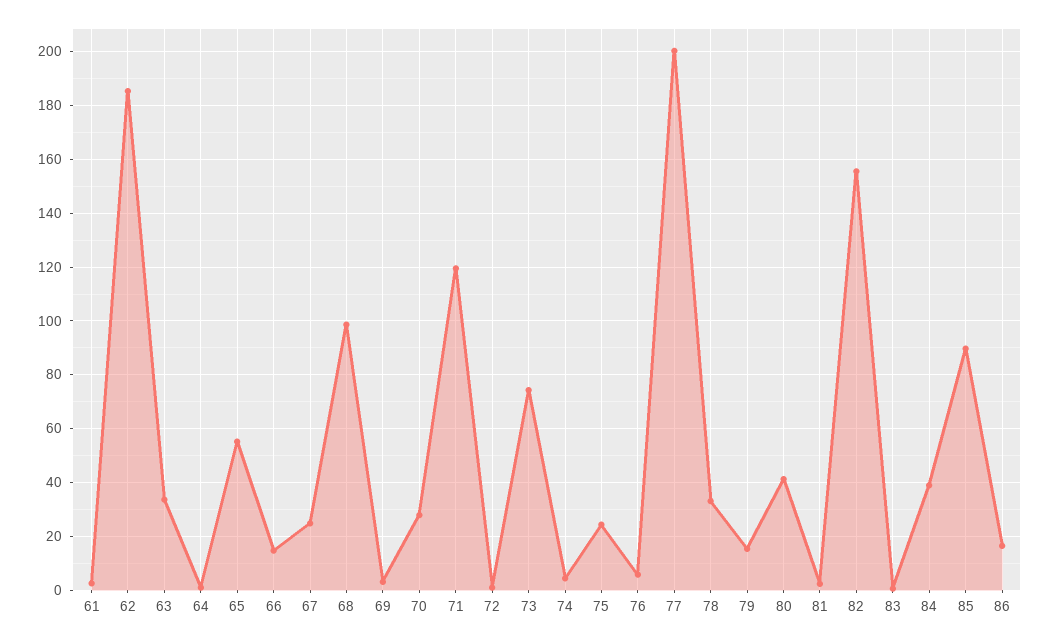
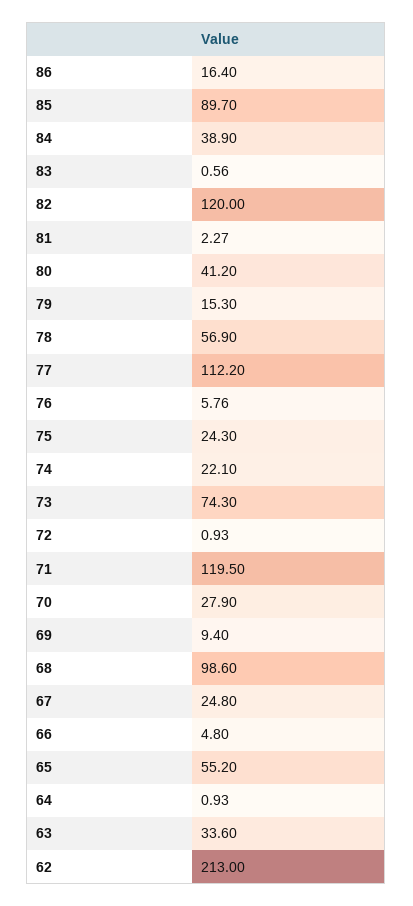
61: 2.5 -> none
62: 185 -> 213
66: 15 -> 4.8
69: 2.5 -> 9.4
74: 5 -> 22.1
77: 200 -> 112.2
78: 32.5 -> 56.9
82: 155 -> 120

